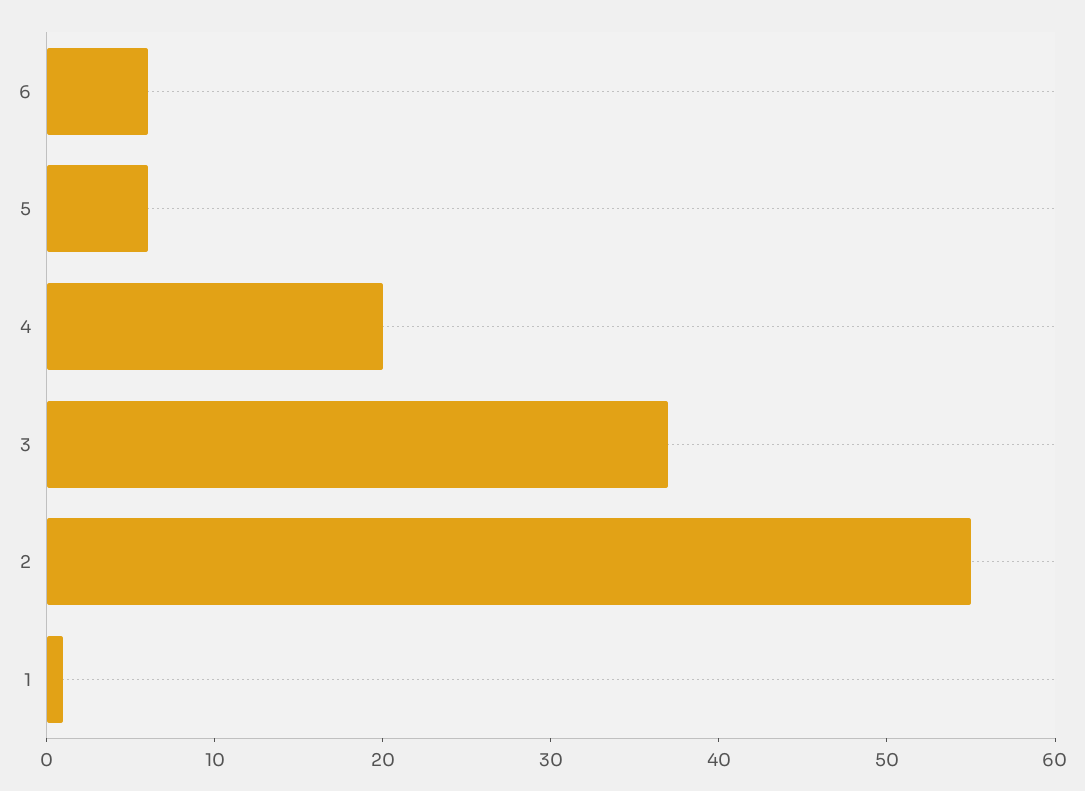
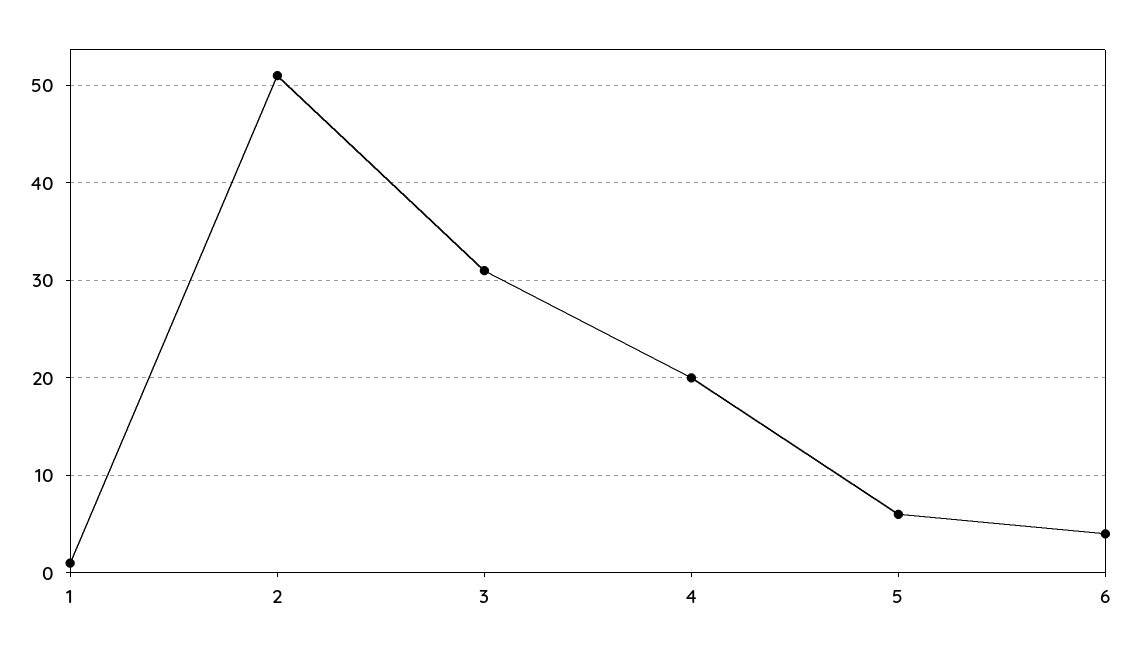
6: 6 -> 4
3: 37 -> 31
2: 55 -> 51

